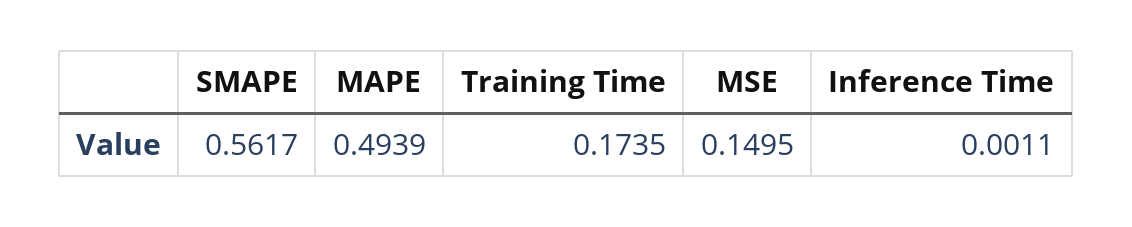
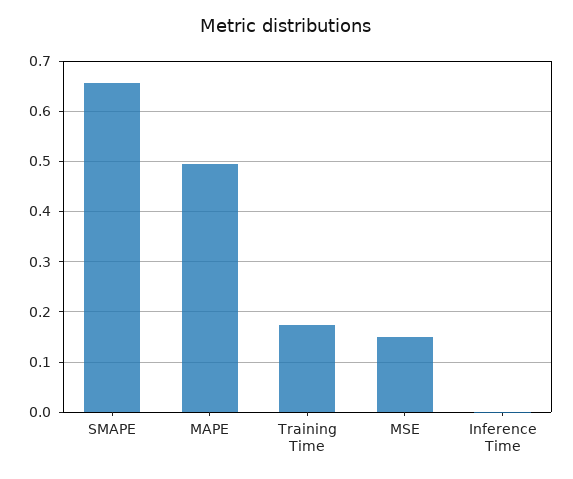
SMAPE: 0.5617 -> 0.66

